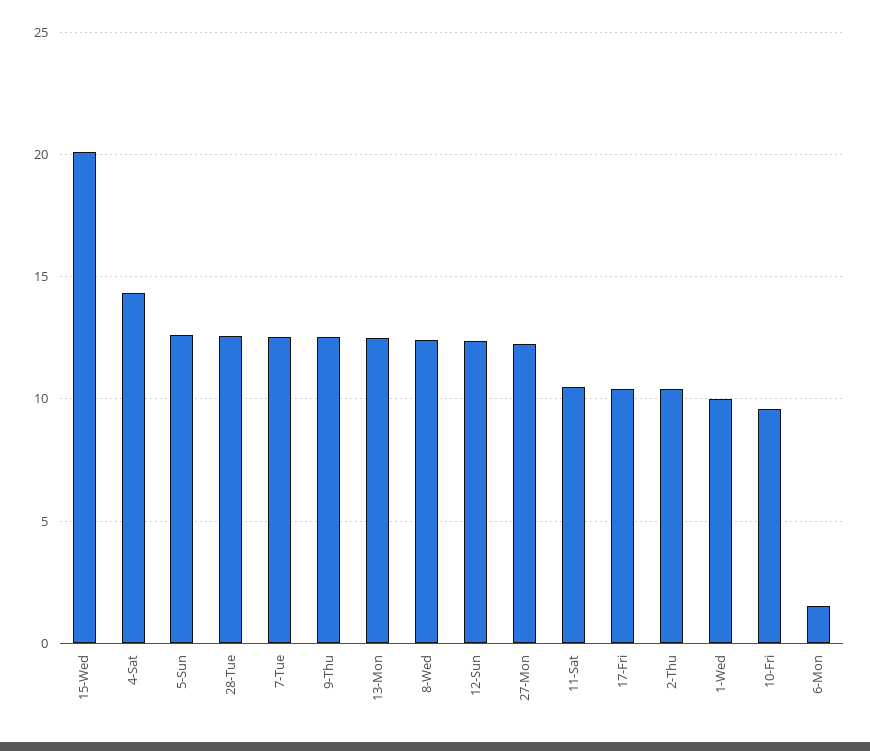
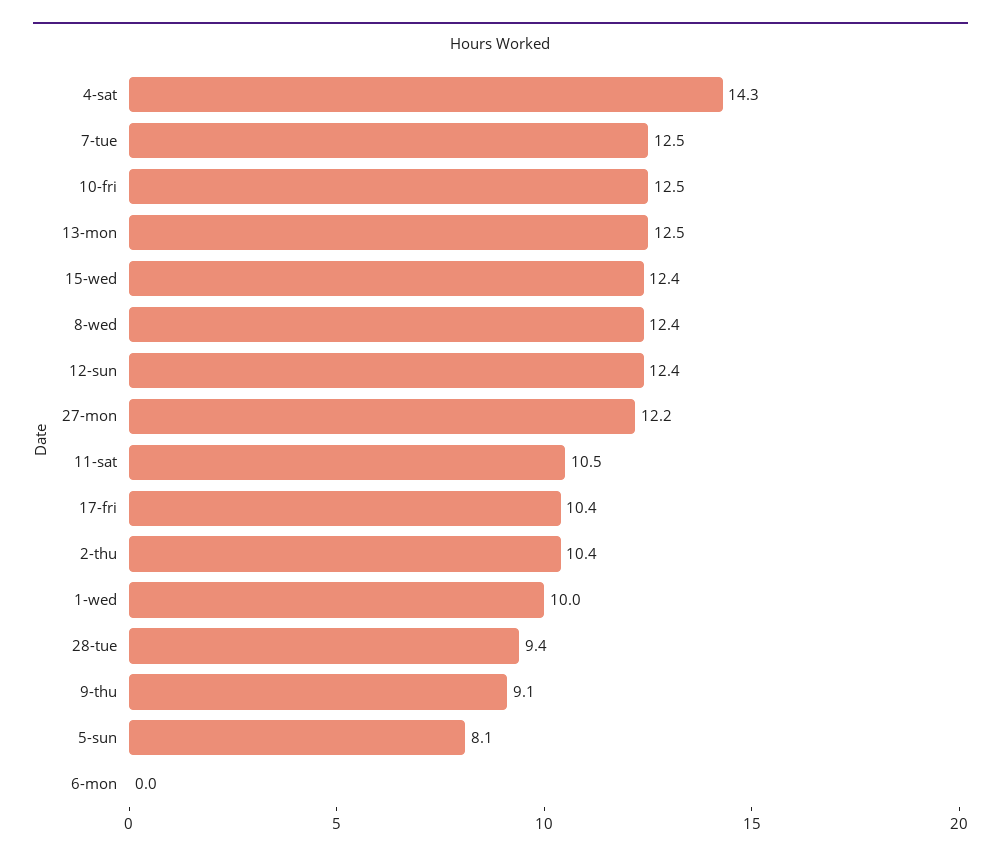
15-Wed: 20 -> 12.4
5-Sun: 12.5 -> 8.1
28-Tue: 12.5 -> 9.4
9-Thu: 12.5 -> 9.1
10-Fri: 9.5 -> 12.5
6-Mon: 1.5 -> 0

